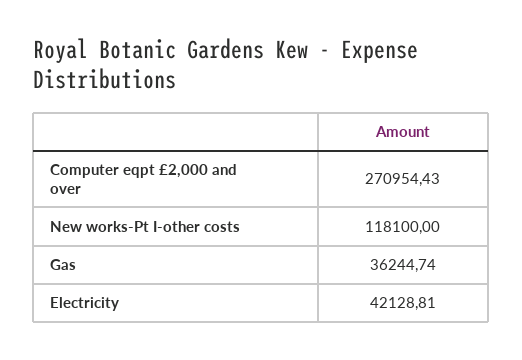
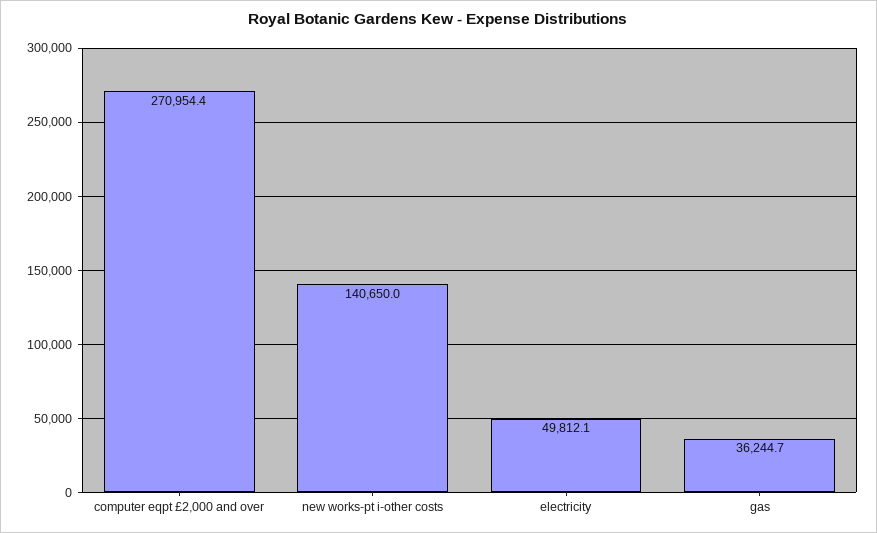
New works-Pt I-other costs: 118100 -> 140650
Electricity: 42128.81 -> 49812.1

